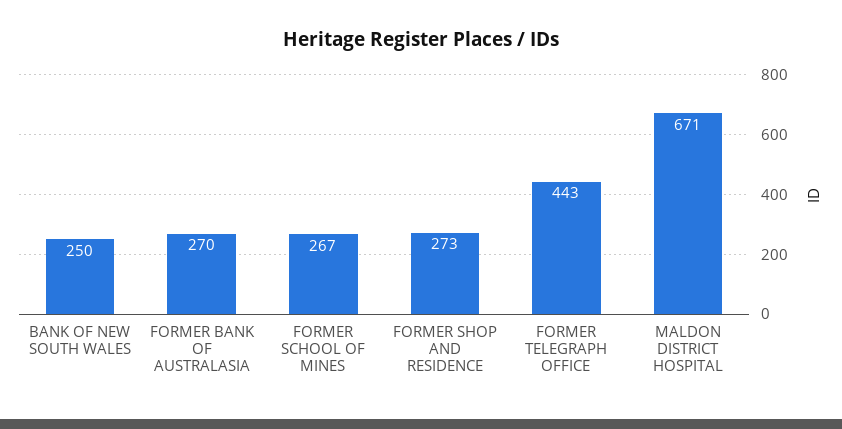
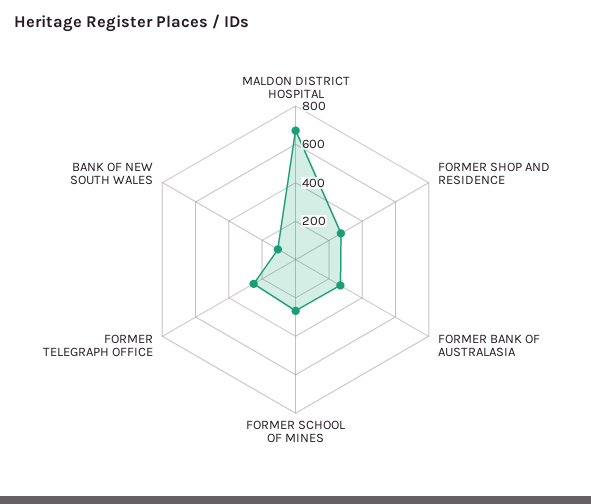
BANK OF NEW SOUTH WALES: 250 -> 100
FORMER TELEGRAPH OFFICE: 443 -> 250

